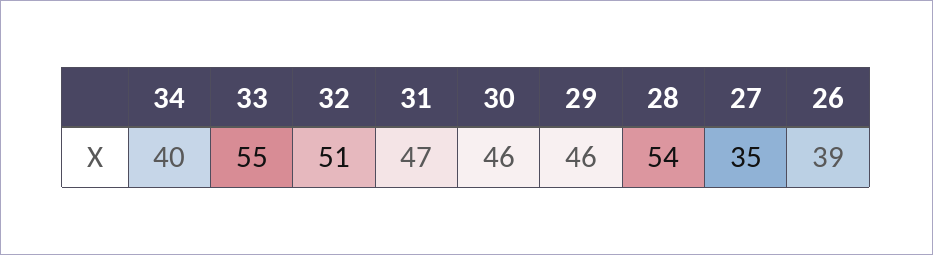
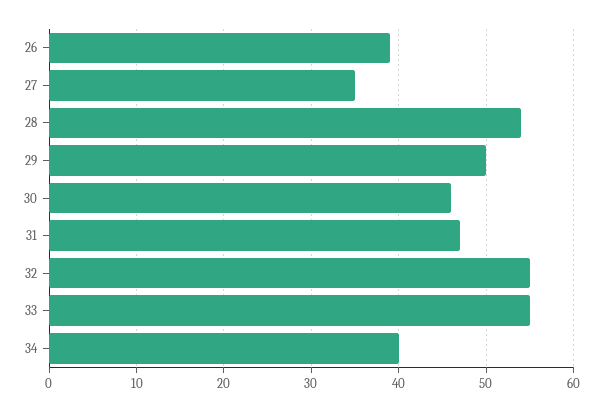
32: 51 -> 55
29: 46 -> 50

